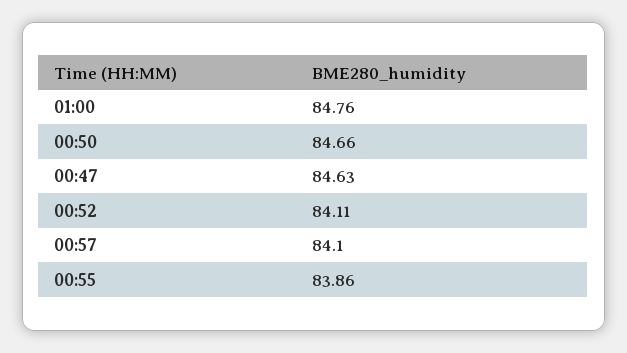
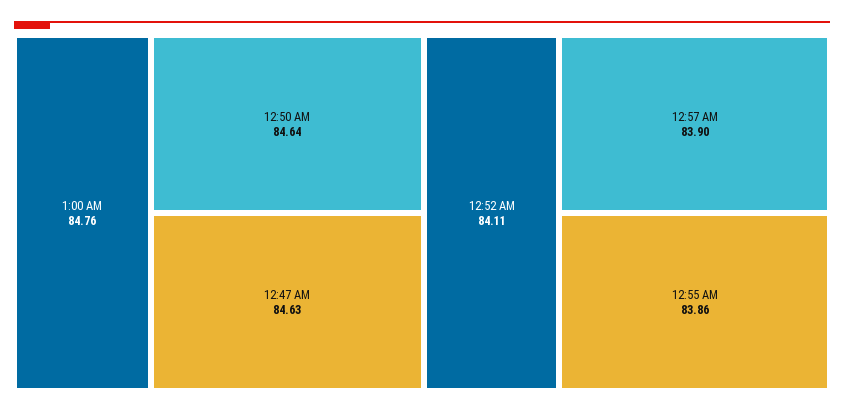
00:50: 84.66 -> 84.64
00:57: 84.1 -> 83.9

